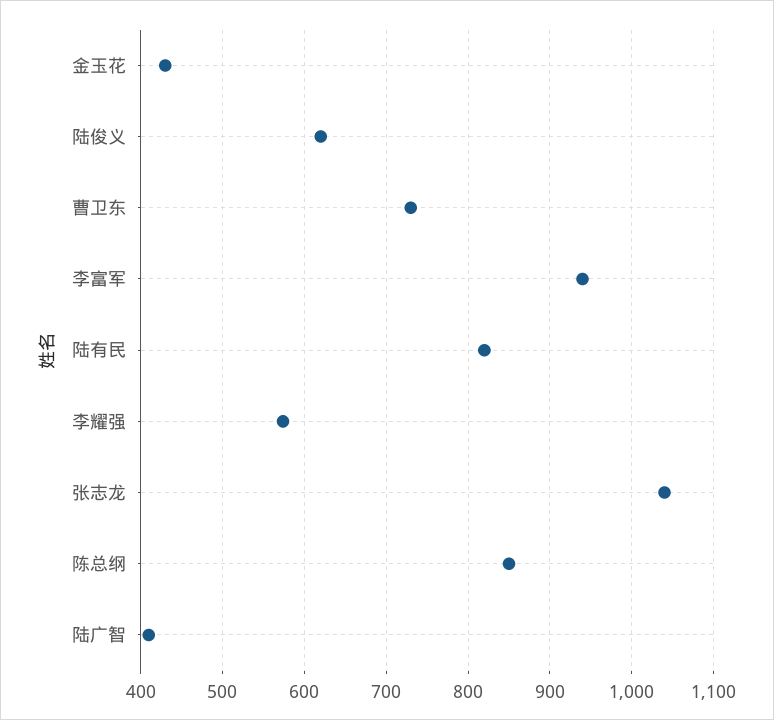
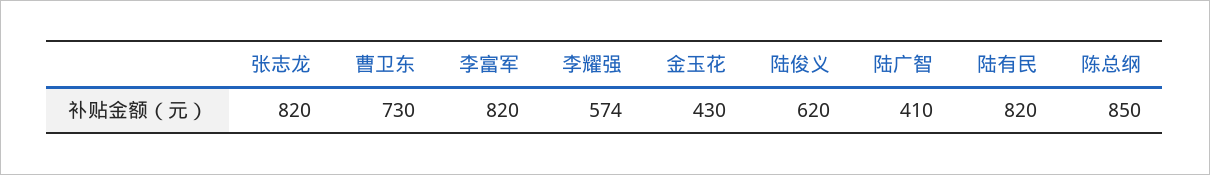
李富军: 940 -> 820
张志龙: 1040 -> 820

